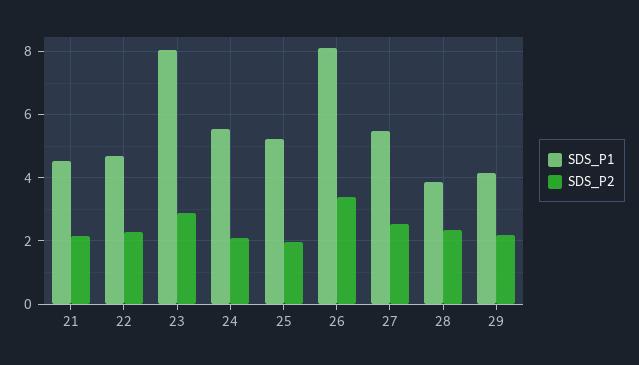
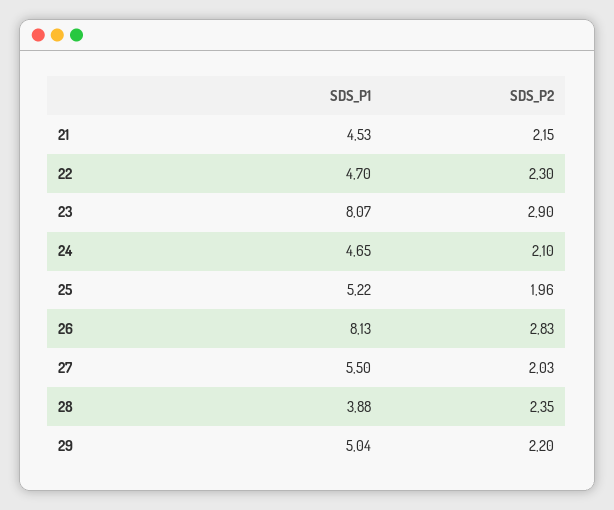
SDS_P1, 24: 5.6 -> 4.65
SDS_P2, 26: 3.4 -> 2.83
SDS_P2, 27: 2.6 -> 2.03
SDS_P1, 29: 4.2 -> 5.04

